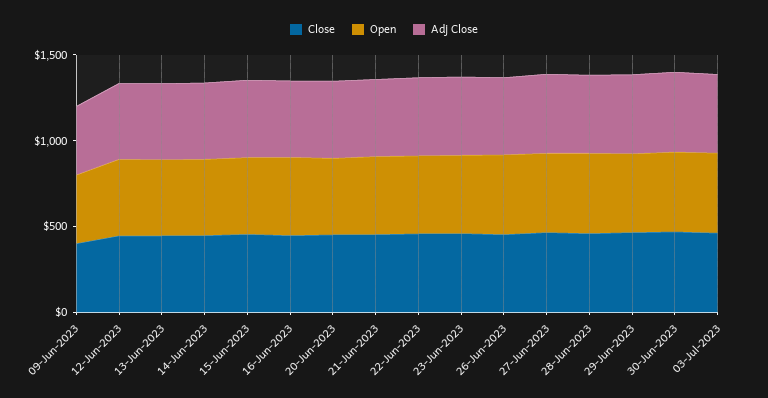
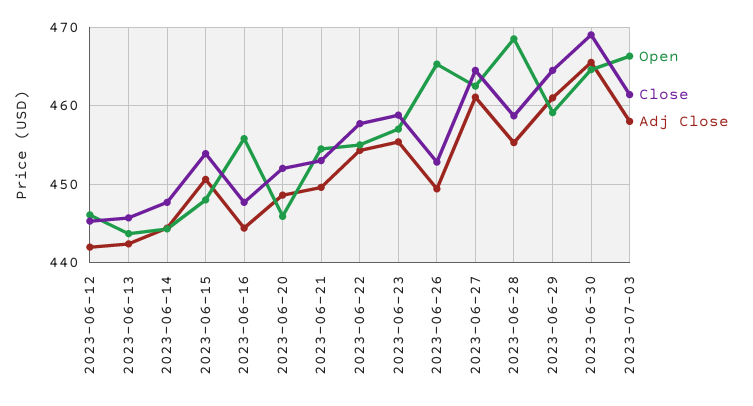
Close, 09-Jun-2023: 400 -> none
Open, 09-Jun-2023: 400 -> none
Adj Close, 09-Jun-2023: 400 -> none

